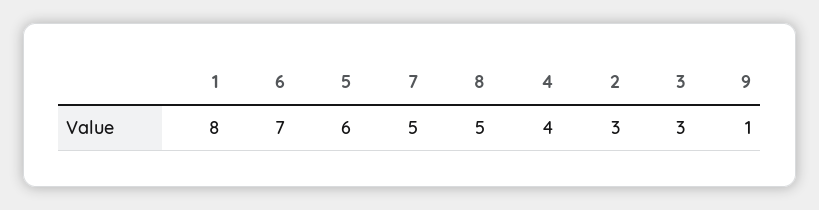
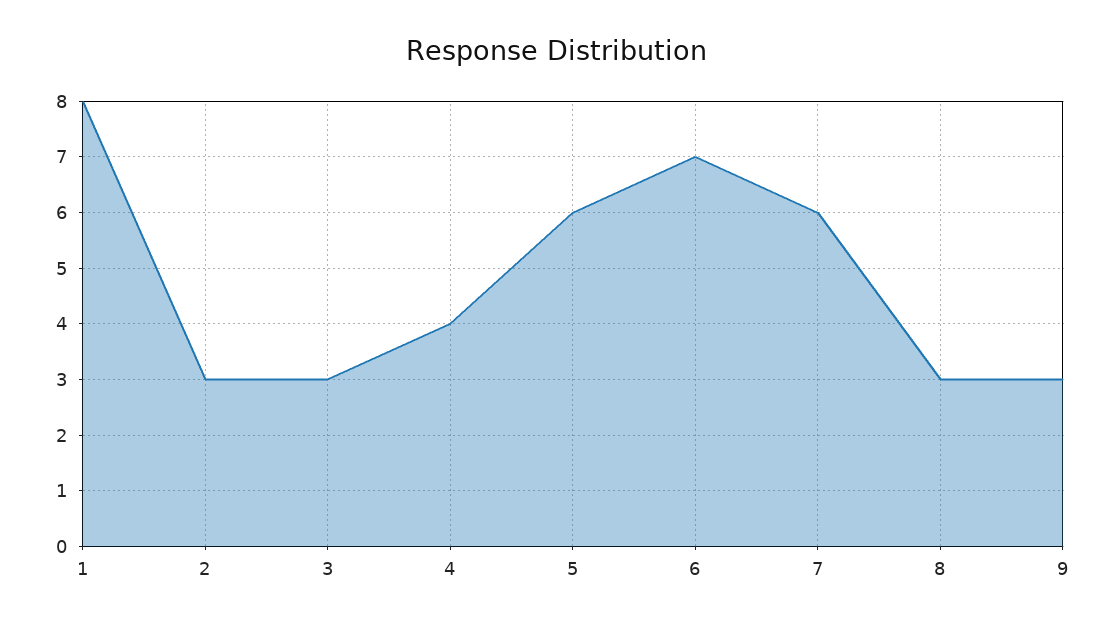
7: 5 -> 6
8: 5 -> 3
9: 1 -> 3

